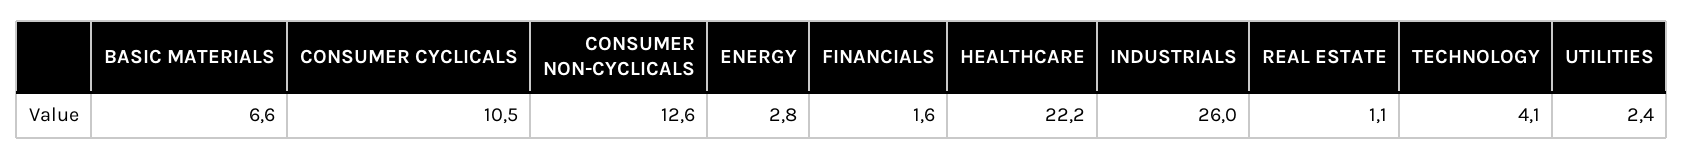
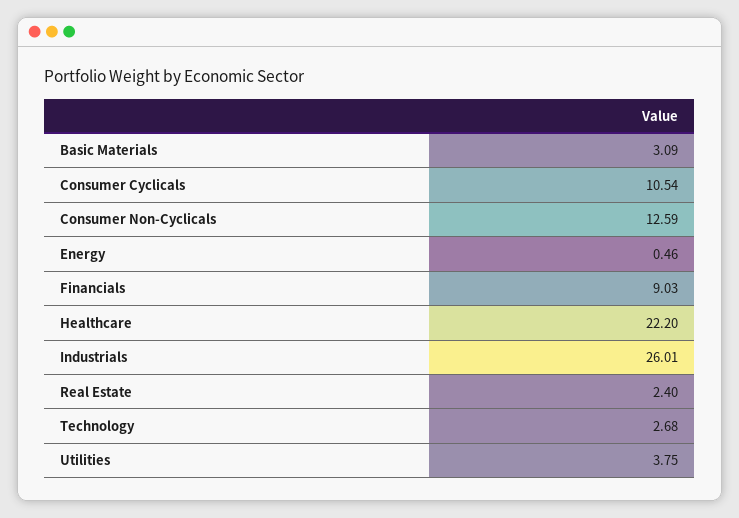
BASIC MATERIALS: 6.6 -> 3.09
ENERGY: 2.8 -> 0.46
FINANCIALS: 1.6 -> 9.03
REAL ESTATE: 1.1 -> 2.4
TECHNOLOGY: 4.1 -> 2.68
UTILITIES: 2.4 -> 3.75

